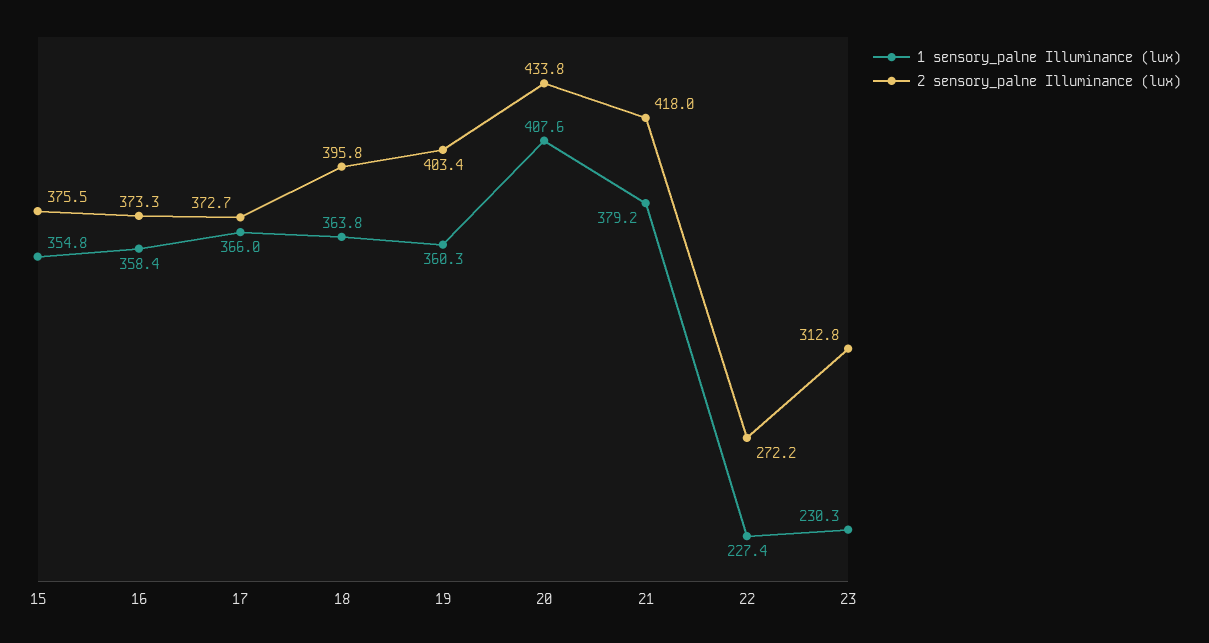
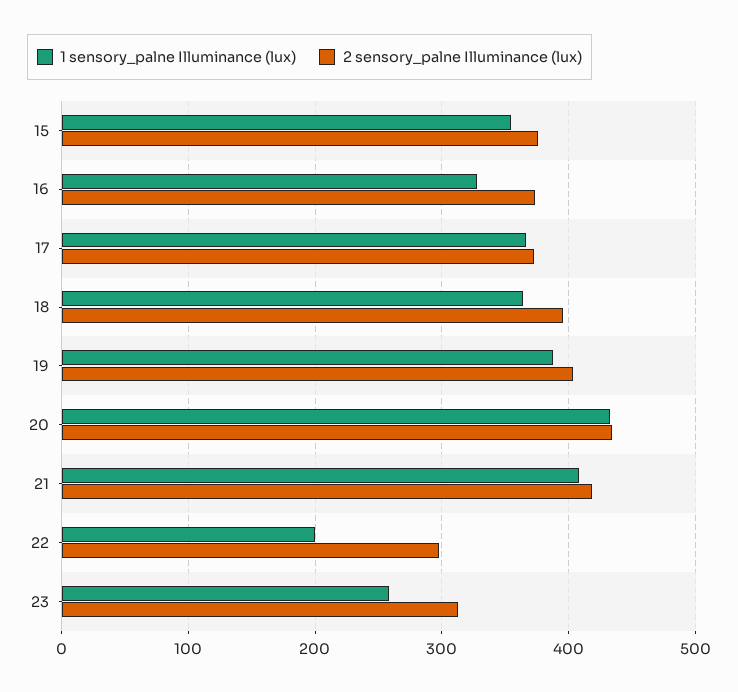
1 sensory_palne Illuminance (lux), 16: 358.4 -> 330
1 sensory_palne Illuminance (lux), 19: 360.3 -> 390
1 sensory_palne Illuminance (lux), 20: 407.6 -> 430
1 sensory_palne Illuminance (lux), 21: 379.2 -> 410
1 sensory_palne Illuminance (lux), 22: 227.4 -> 200
2 sensory_palne Illuminance (lux), 22: 272.2 -> 300
1 sensory_palne Illuminance (lux), 23: 230.3 -> 260

